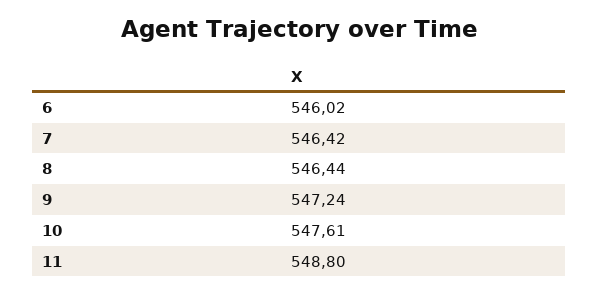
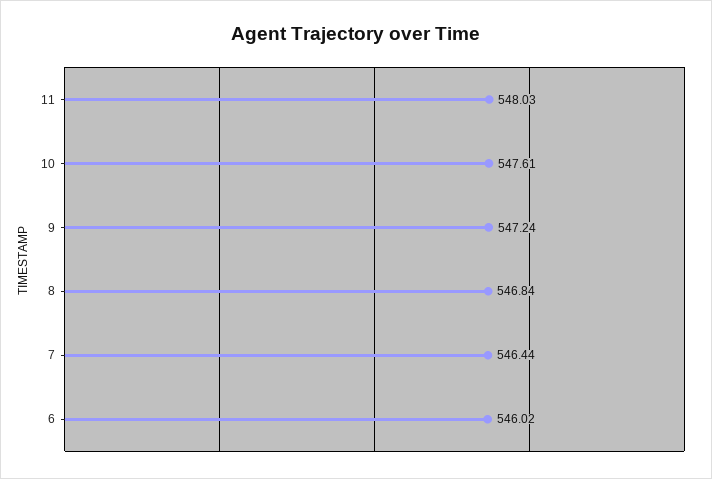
7: 546.42 -> 546.44
8: 546.44 -> 546.84
11: 548.8 -> 548.03

